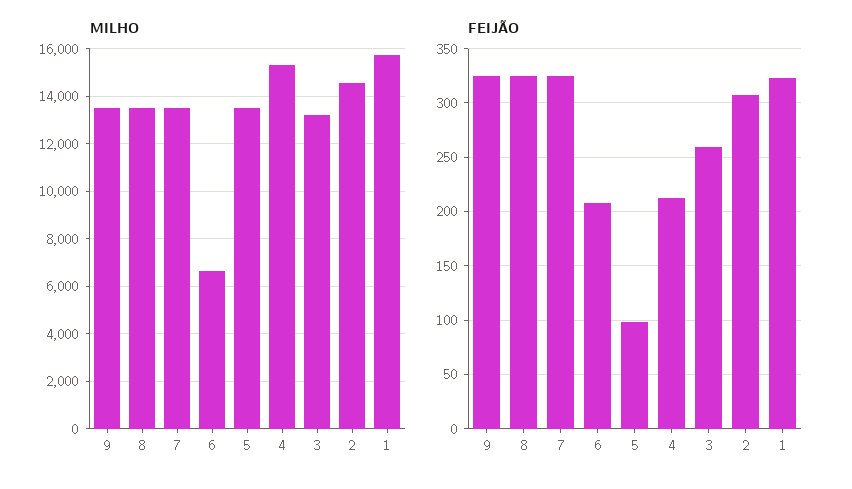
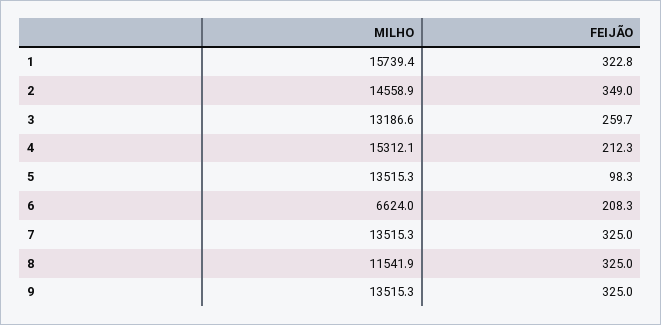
MILHO, 8: 13500 -> 11541.9
FEIJÃO, 2: 310 -> 349

